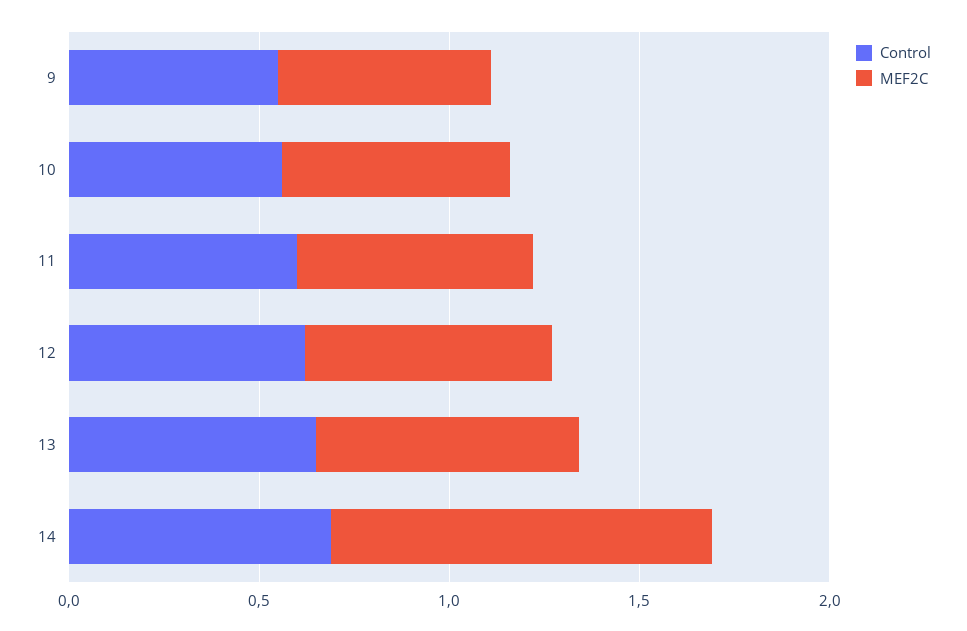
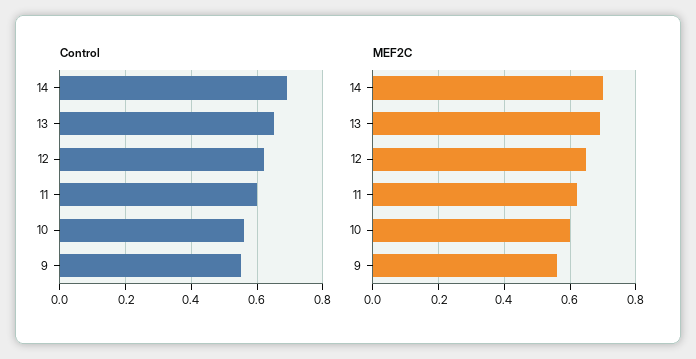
MEF2C, 14: 1 -> 0.7

